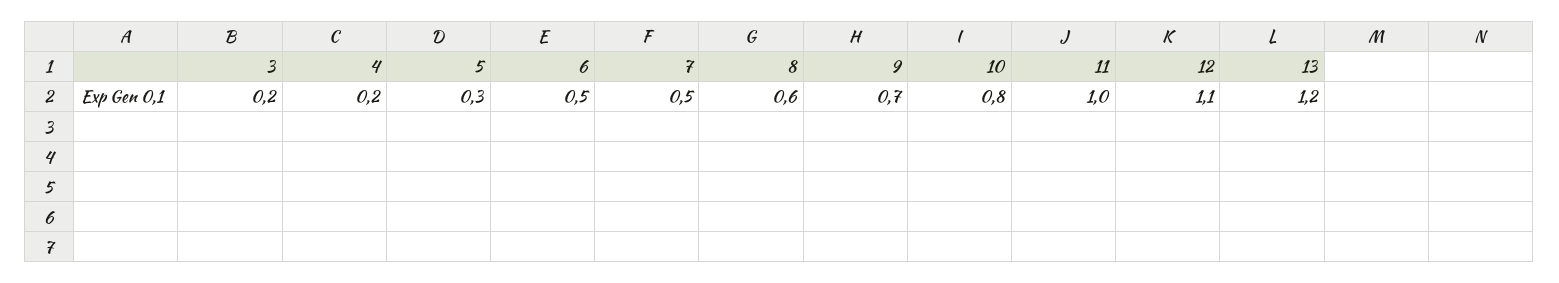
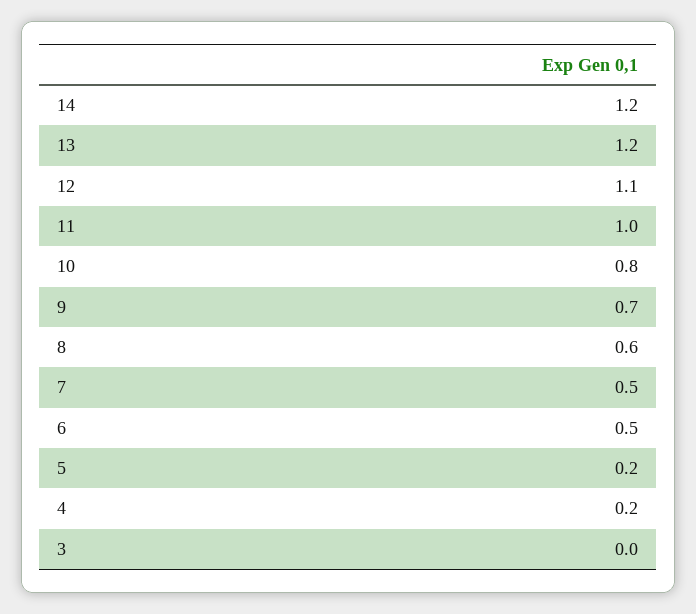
3: 0.2 -> 0
5: 0.3 -> 0.2
14: none -> 1.2

